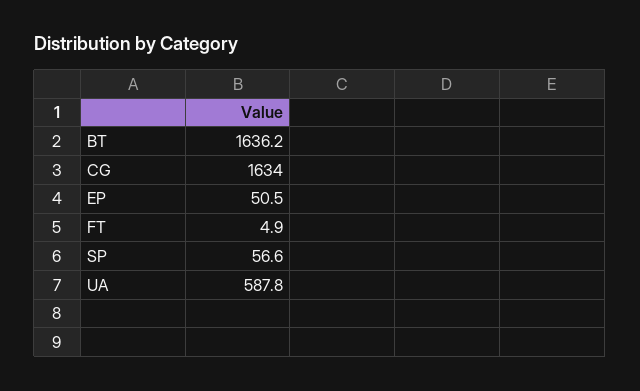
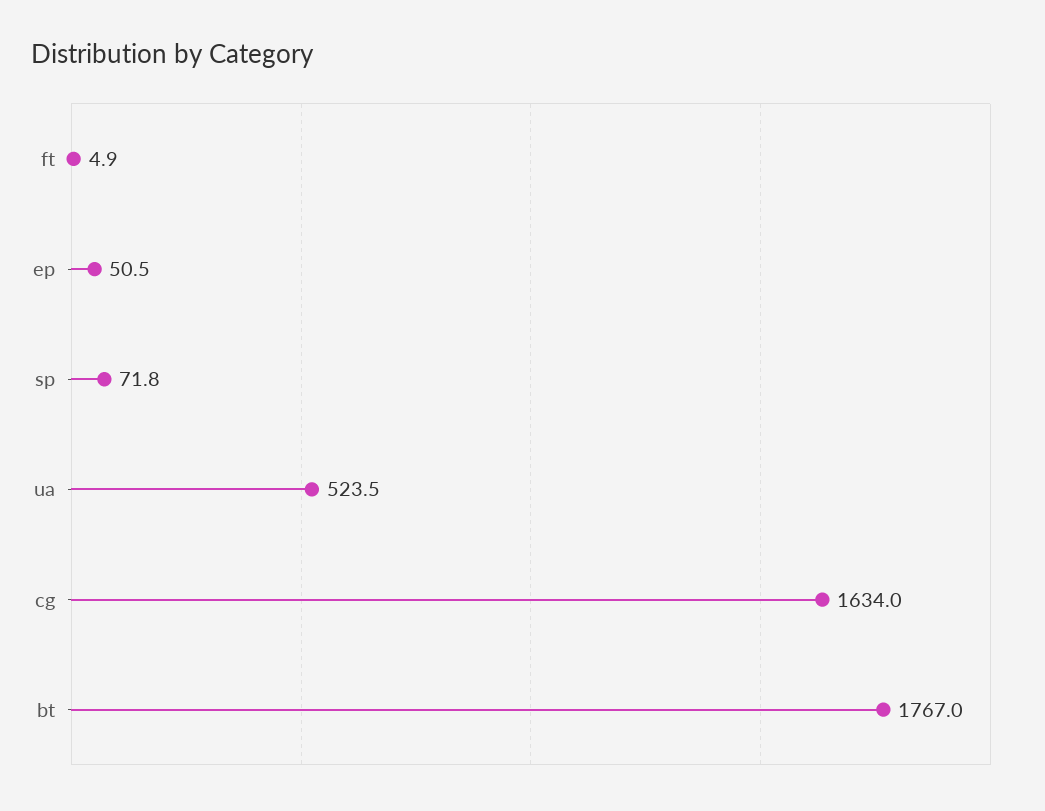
BT: 1636.2 -> 1767
SP: 56.6 -> 71.8
UA: 587.8 -> 523.5

